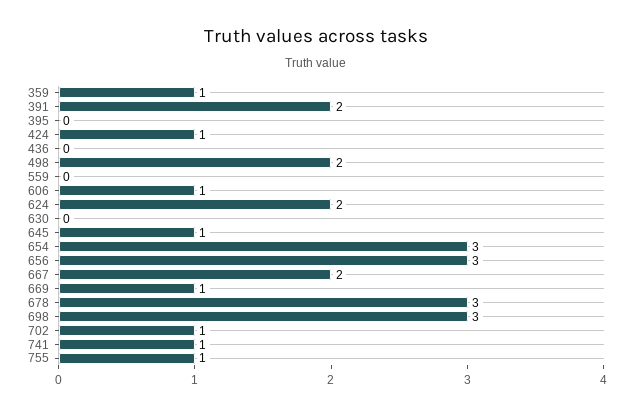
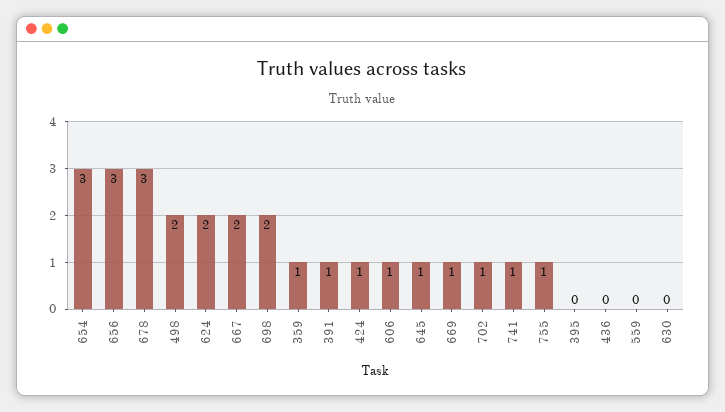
391: 2 -> 1
698: 3 -> 2

